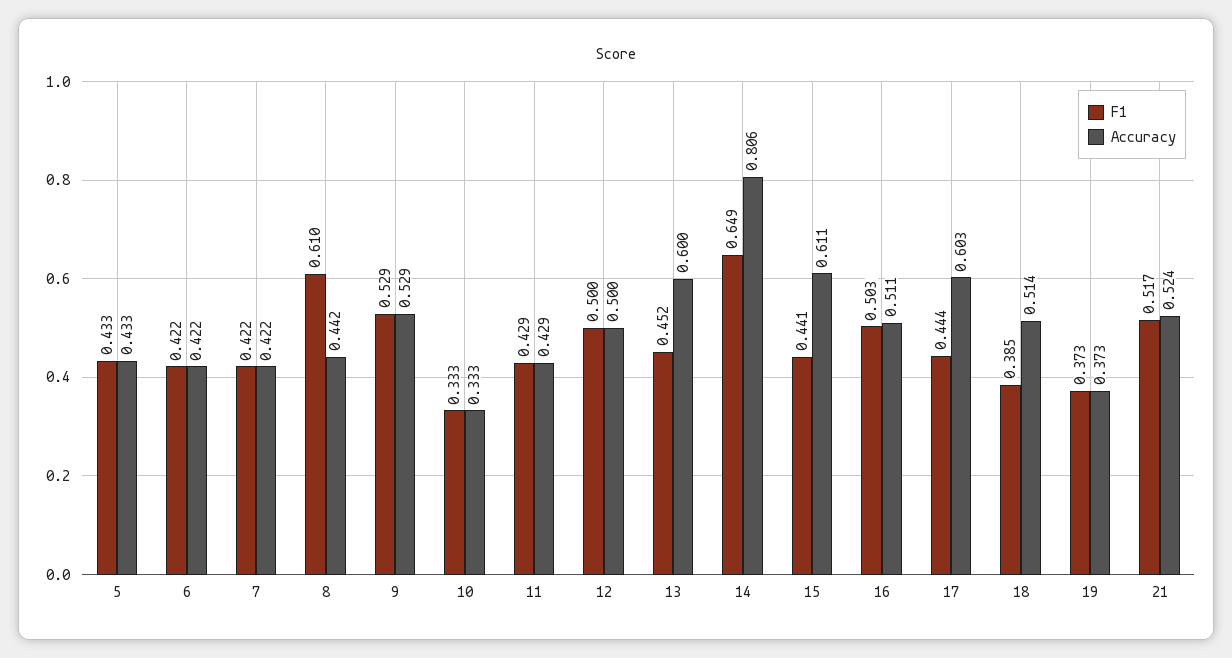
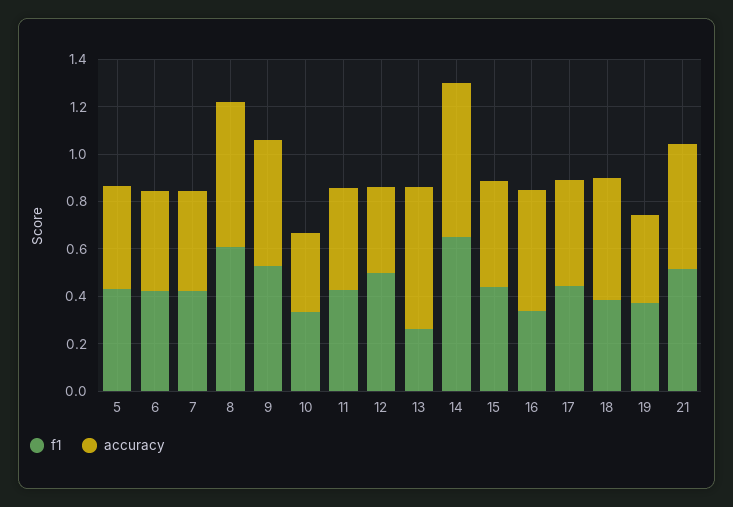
Accuracy, 8: 0.442 -> 0.6
Accuracy, 12: 0.5 -> 0.35
F1, 13: 0.452 -> 0.25
Accuracy, 14: 0.806 -> 0.65
Accuracy, 15: 0.611 -> 0.45
F1, 16: 0.503 -> 0.35
Accuracy, 17: 0.603 -> 0.45

